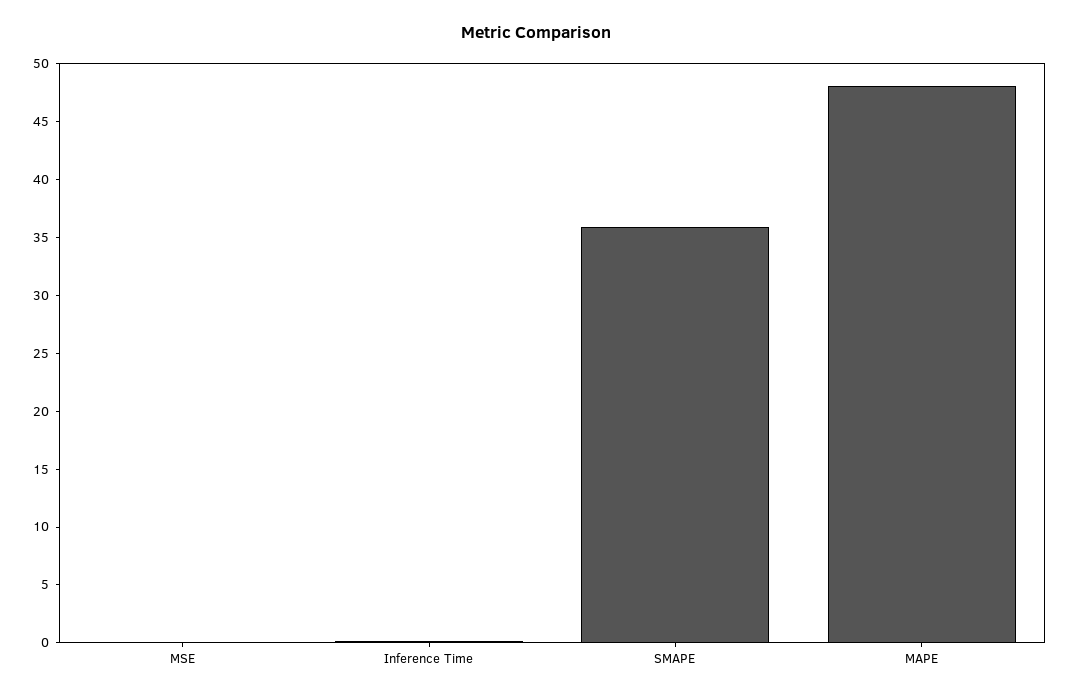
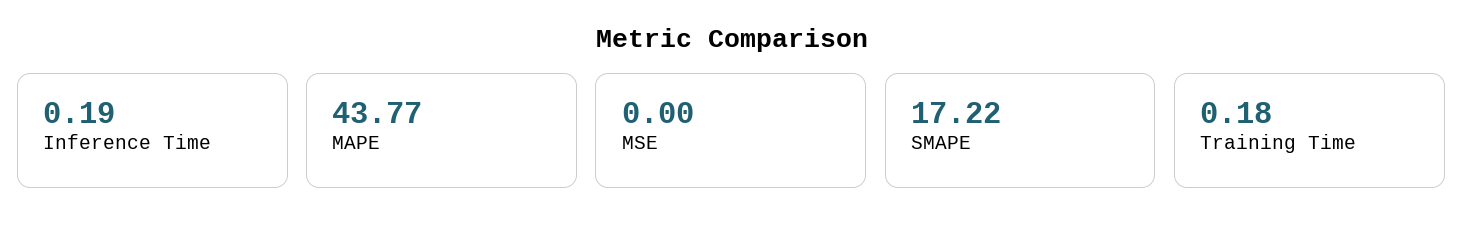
SMAPE: 36 -> 17.22
MAPE: 48 -> 43.77
Training Time: none -> 0.18

